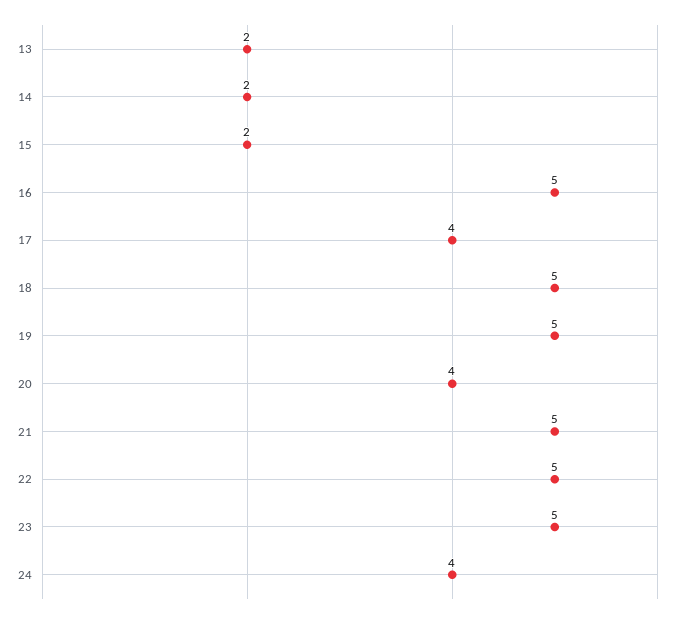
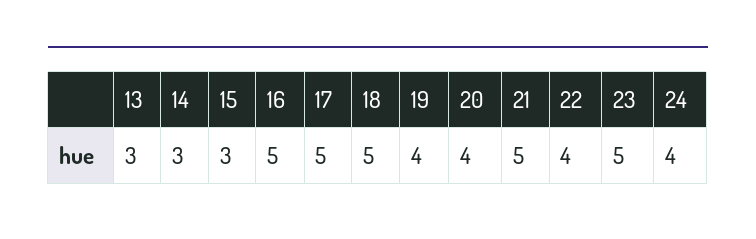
13: 2 -> 3
14: 2 -> 3
15: 2 -> 3
17: 4 -> 5
19: 5 -> 4
22: 5 -> 4

